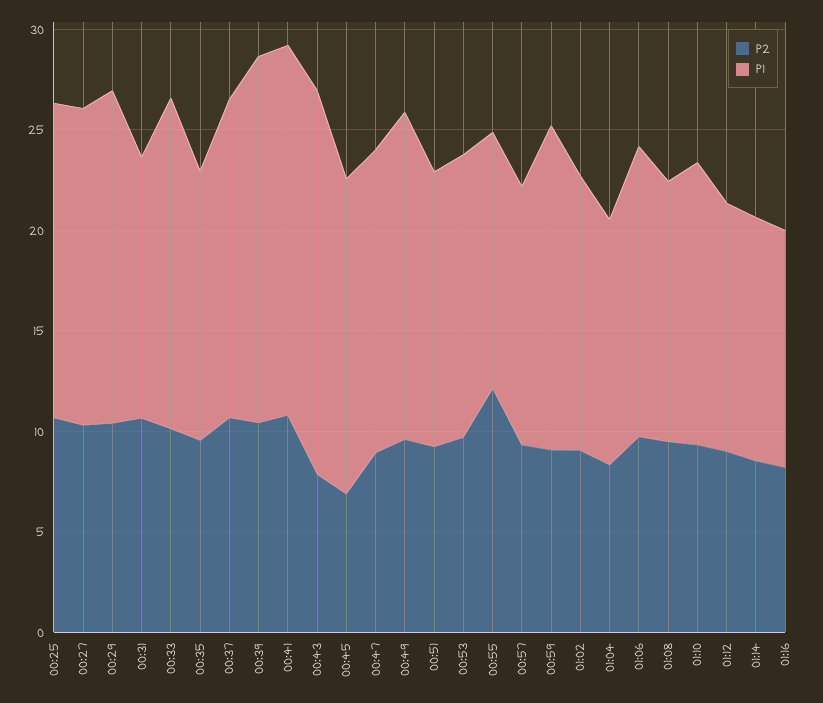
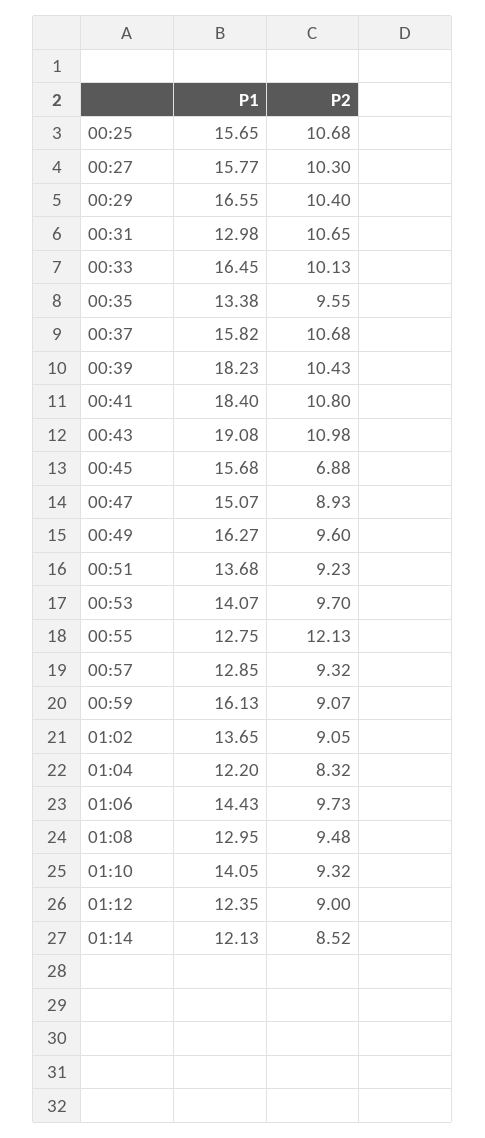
P2, 00:43: 8 -> 10.98
P2, 01:16: 8 -> none
P1, 01:16: 12 -> none

